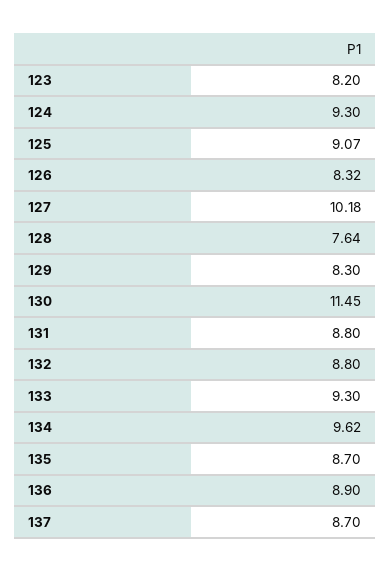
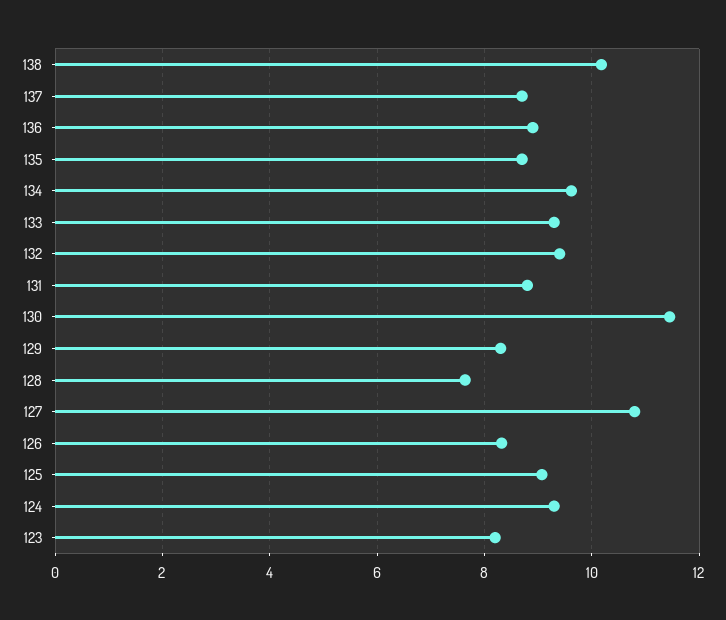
127: 10.18 -> 10.8
132: 8.8 -> 9.4
138: none -> 10.2

